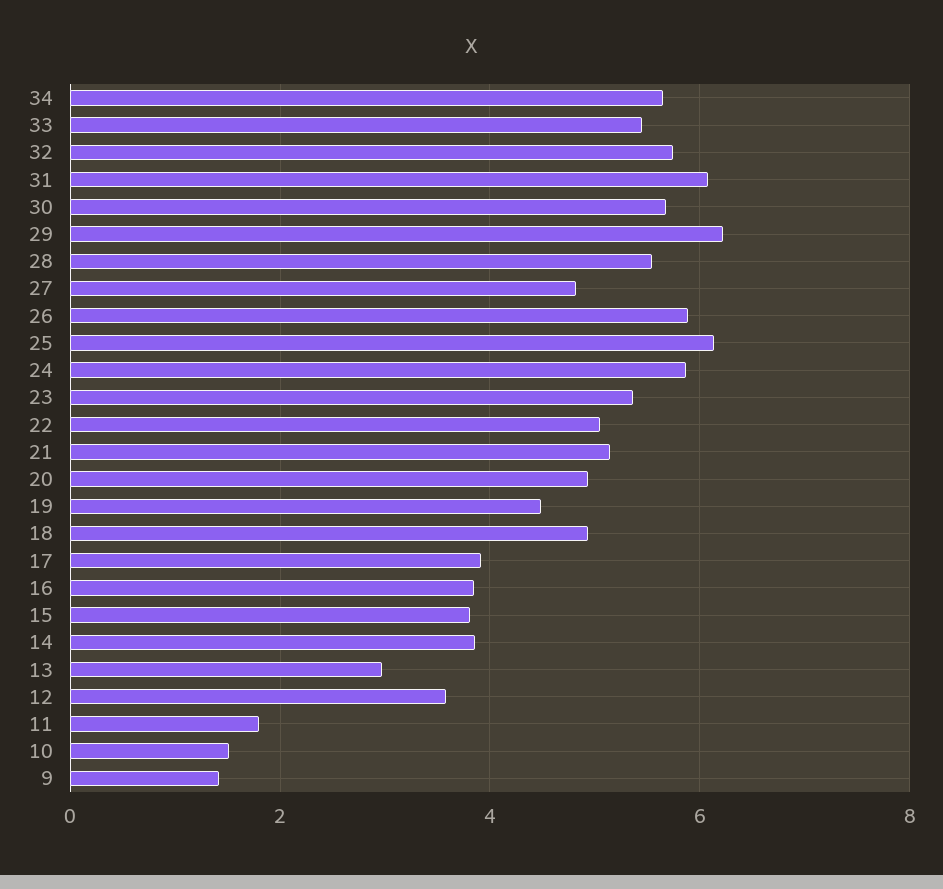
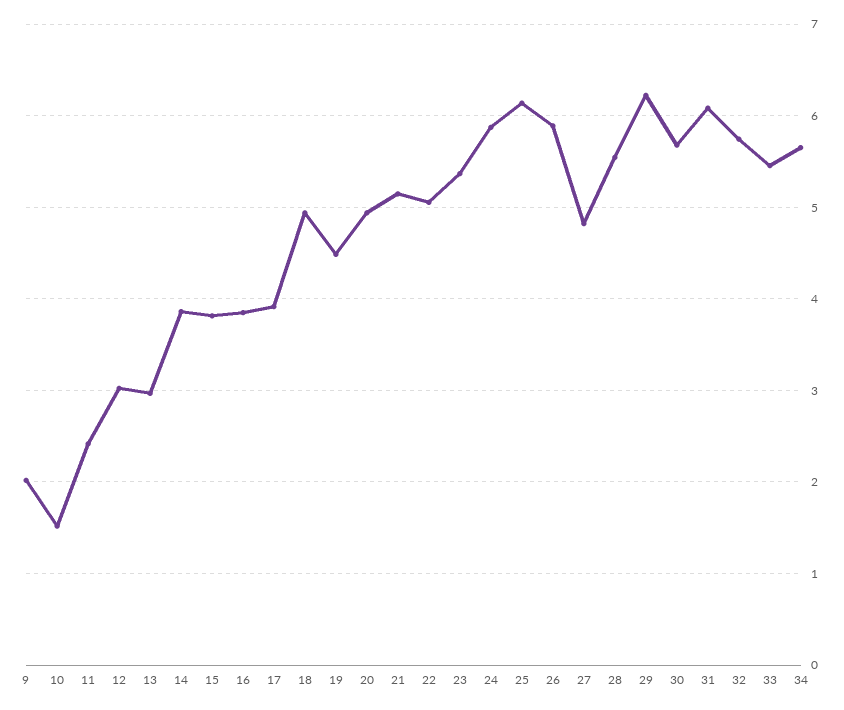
12: 3.6 -> 3
11: 1.8 -> 2.4
9: 1.4 -> 2

